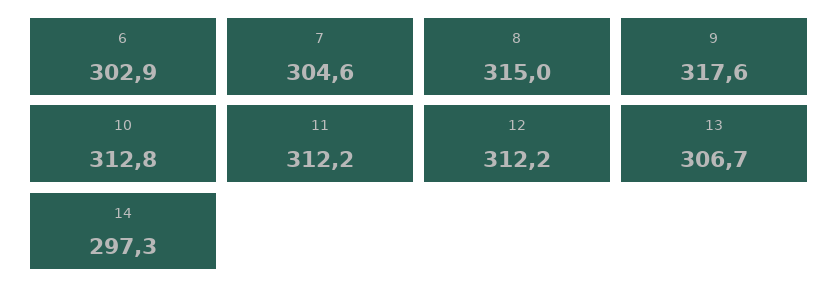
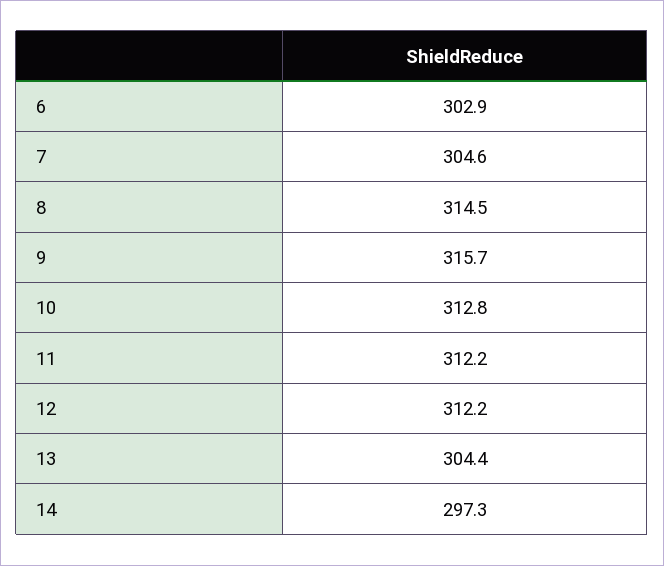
8: 315 -> 314.5
9: 317.6 -> 315.7
13: 306.7 -> 304.4

